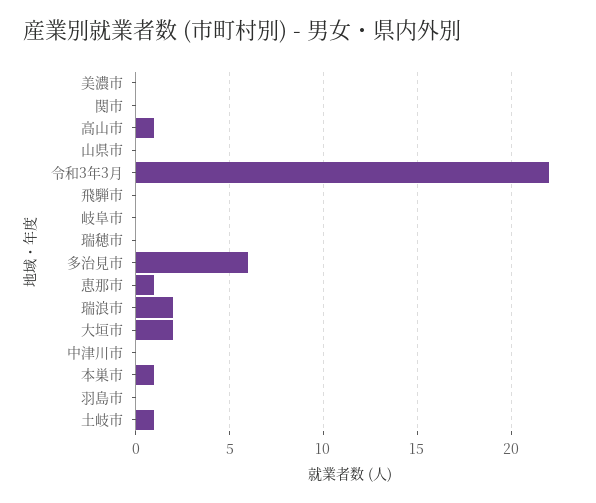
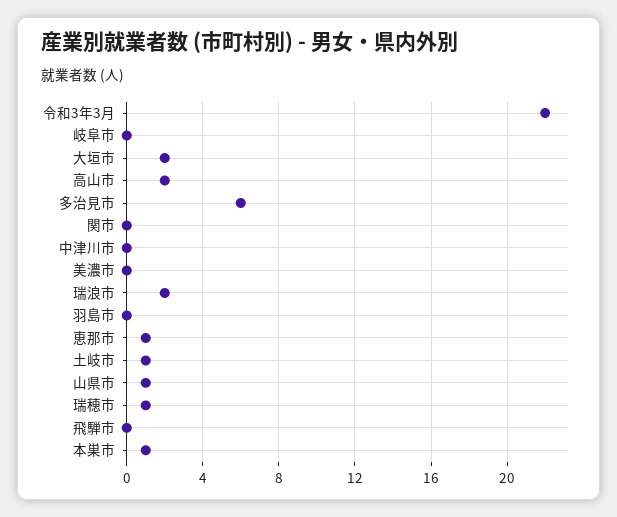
高山市: 1 -> 2
山県市: 0 -> 1
瑞穂市: 0 -> 1

